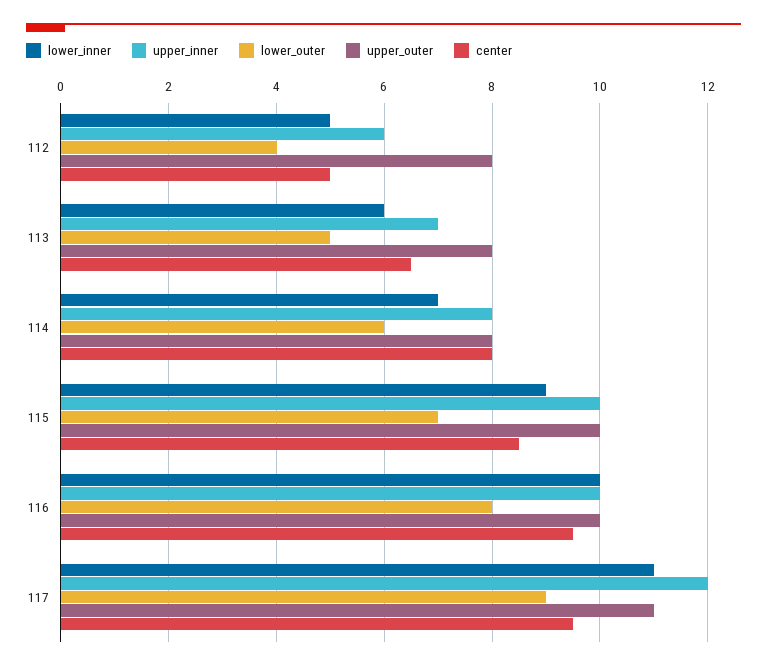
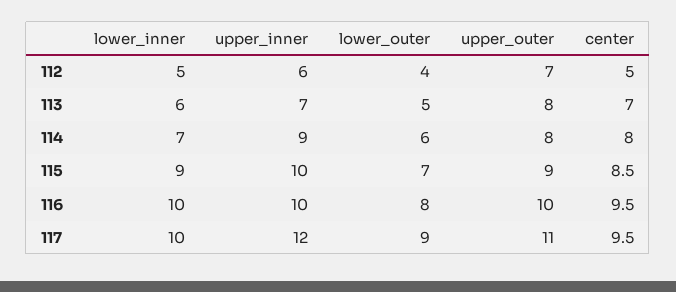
upper_outer, 112: 8 -> 7
center, 113: 6.5 -> 7
upper_inner, 114: 8 -> 9
upper_outer, 115: 10 -> 9
lower_inner, 117: 11 -> 10

